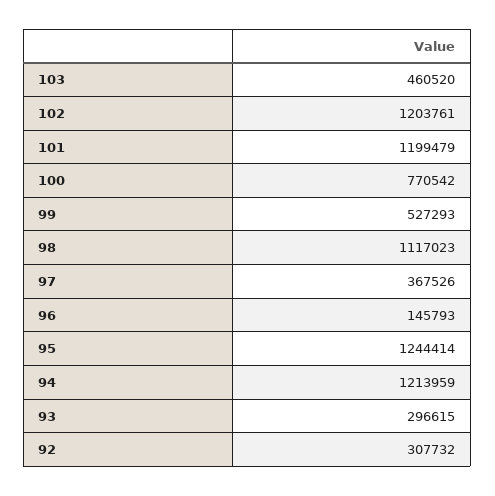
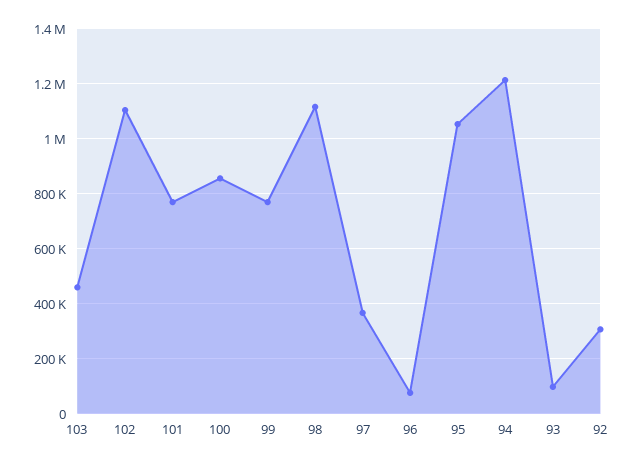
102: 1203761 -> 1100000
101: 1199479 -> 775000
100: 770542 -> 850000
99: 527293 -> 775000
96: 145793 -> 75000
95: 1244414 -> 1050000
93: 296615 -> 100000

